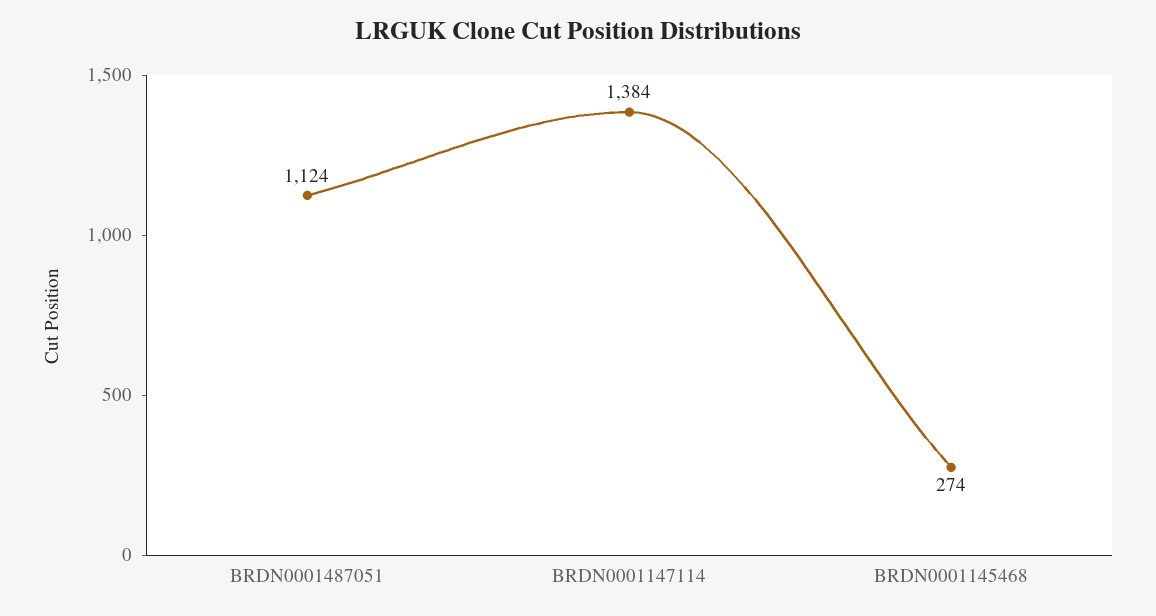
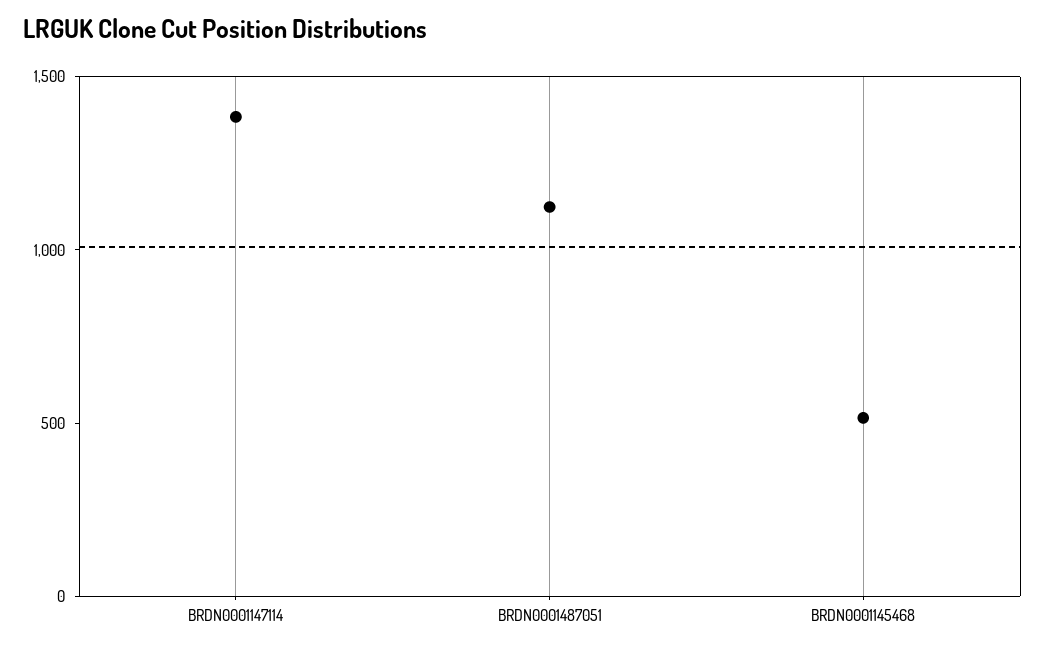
BRDN0001145468: 274 -> 500

